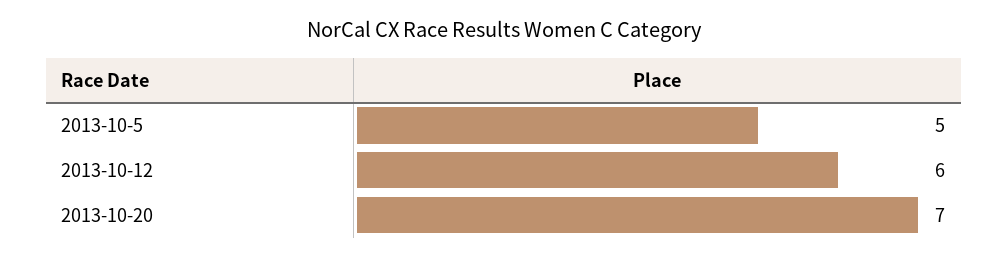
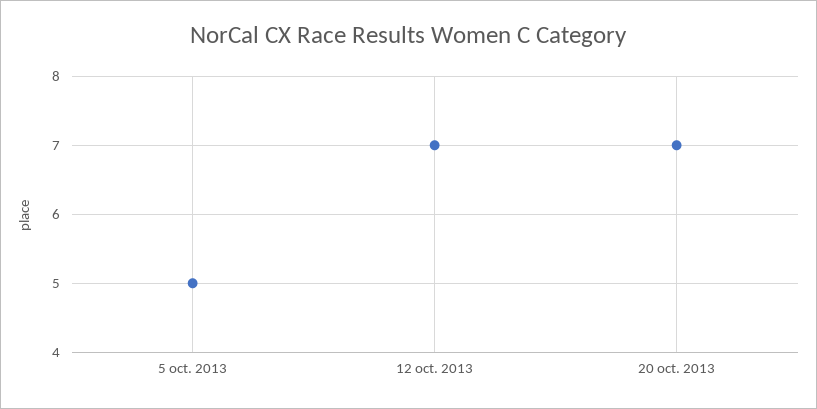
2013-10-12: 6 -> 7

